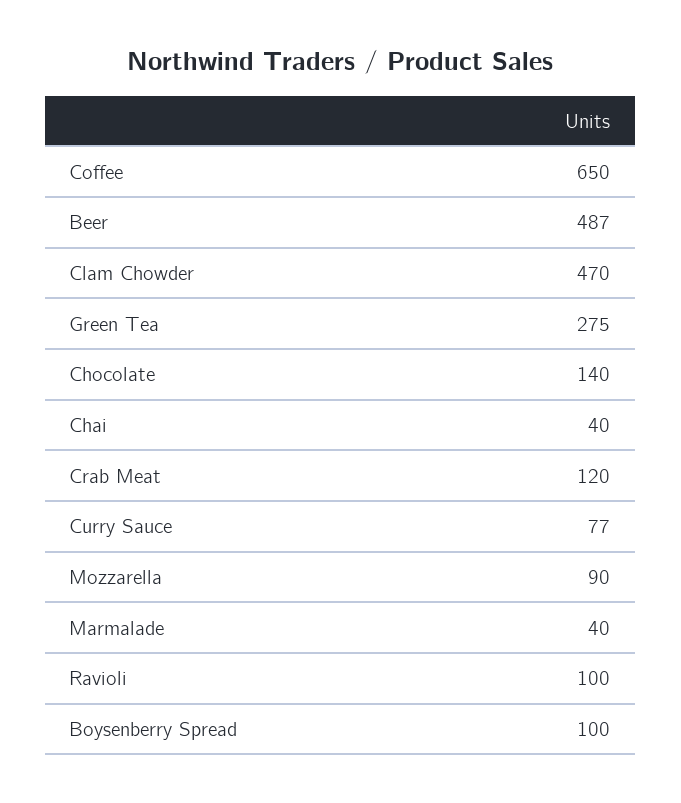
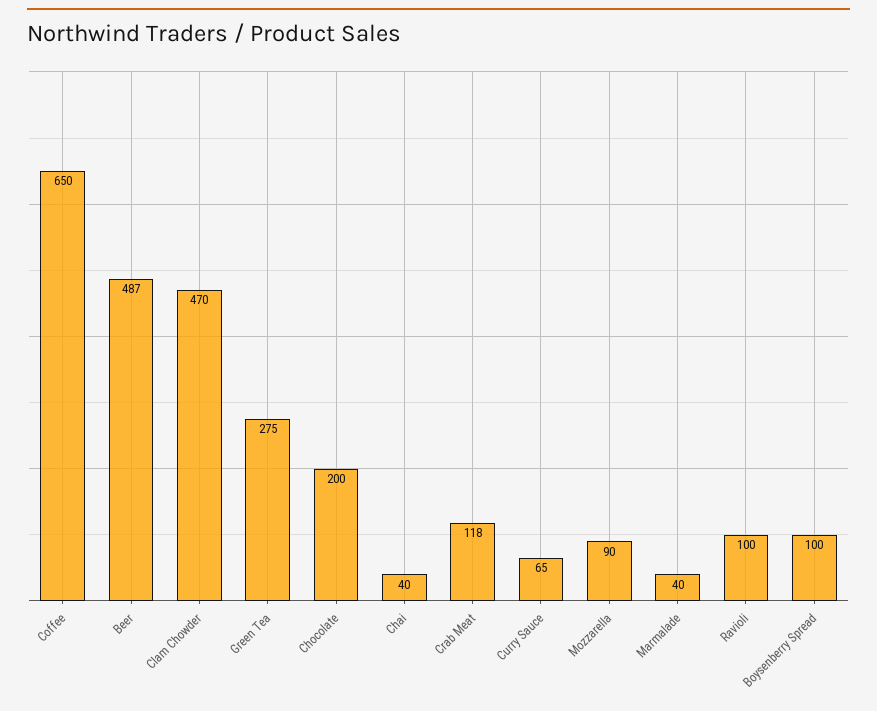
Chocolate: 140 -> 200
Crab Meat: 120 -> 118
Curry Sauce: 77 -> 65

